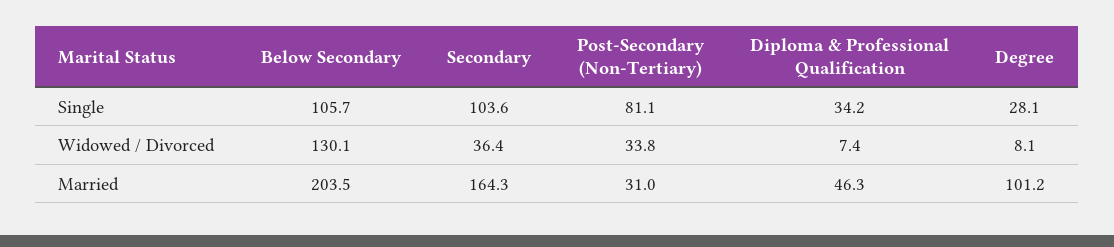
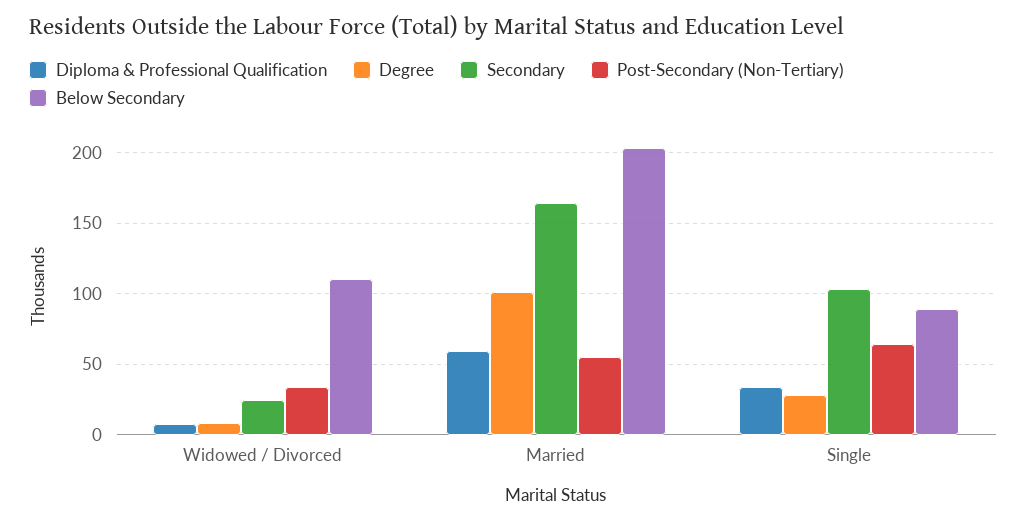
Below Secondary, Single: 105.7 -> 90
Post-Secondary (Non-Tertiary), Single: 81.1 -> 65
Below Secondary, Widowed / Divorced: 130.1 -> 110
Secondary, Widowed / Divorced: 36.4 -> 25
Post-Secondary (Non-Tertiary), Married: 31 -> 55
Diploma & Professional Qualification, Married: 46.3 -> 60

